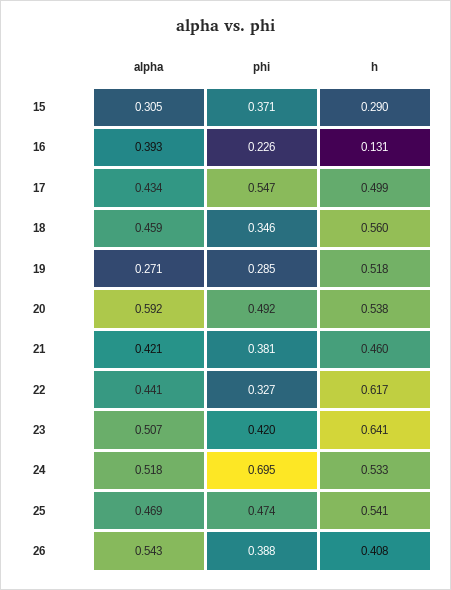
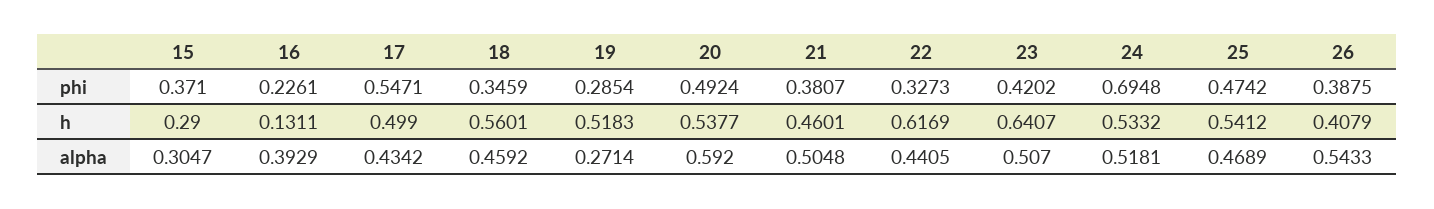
alpha, 21: 0.421 -> 0.5048

